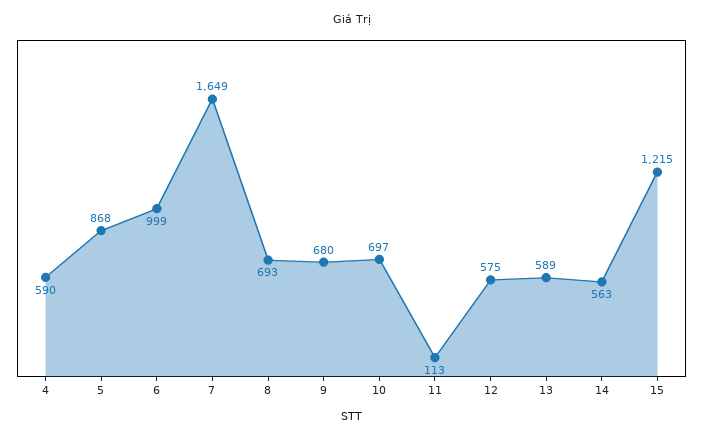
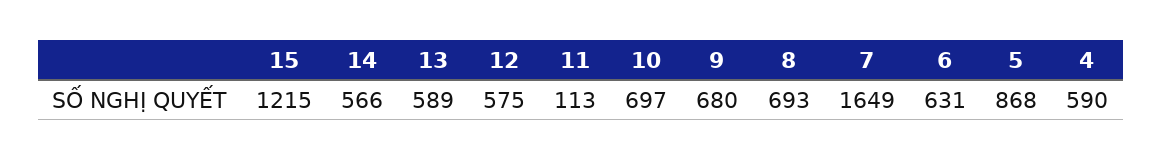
6: 999 -> 631
14: 563 -> 566

